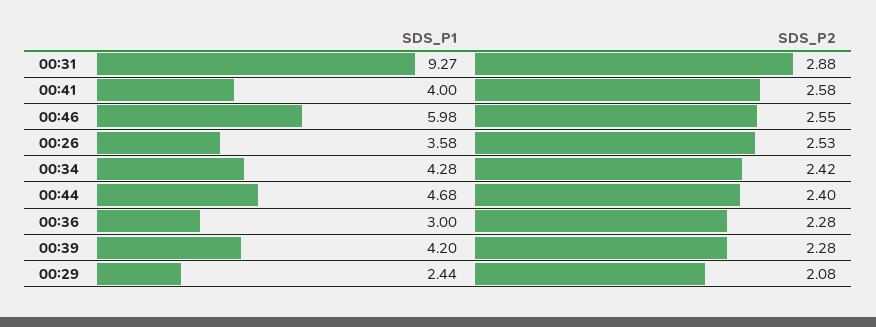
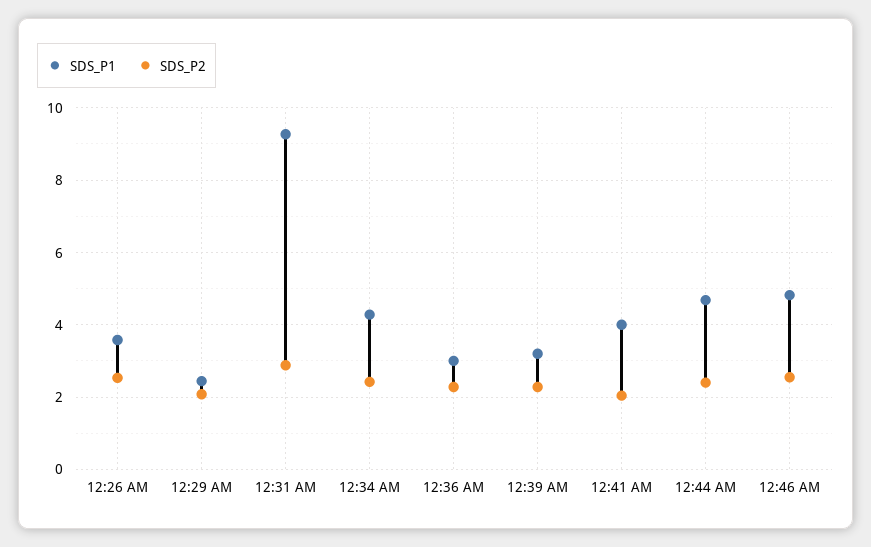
SDS_P2, 00:41: 2.58 -> 2
SDS_P1, 00:46: 5.98 -> 4.8
SDS_P1, 00:39: 4.2 -> 3.2

